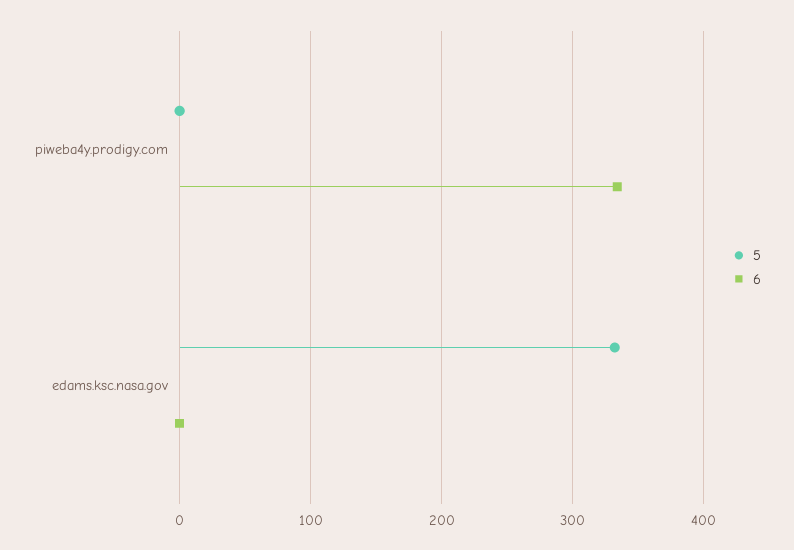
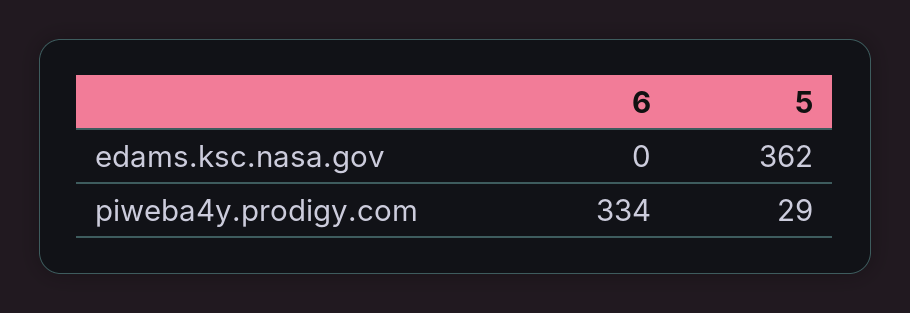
5, piweba4y.prodigy.com: 0 -> 29
5, edams.ksc.nasa.gov: 330 -> 362

